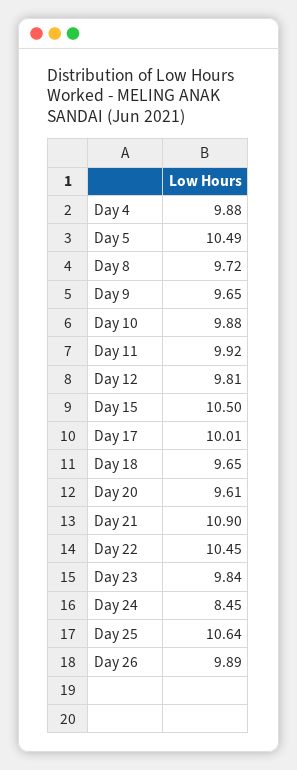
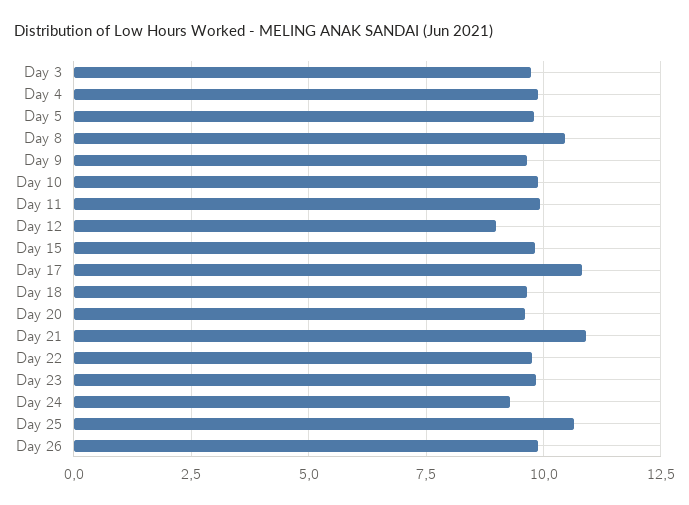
Day 5: 10.49 -> 9.75
Day 8: 9.72 -> 10.5
Day 12: 9.81 -> 9
Day 15: 10.5 -> 9.75
Day 17: 10.01 -> 10.75
Day 22: 10.45 -> 9.75
Day 24: 8.45 -> 9.25
Day 3: none -> 9.75

